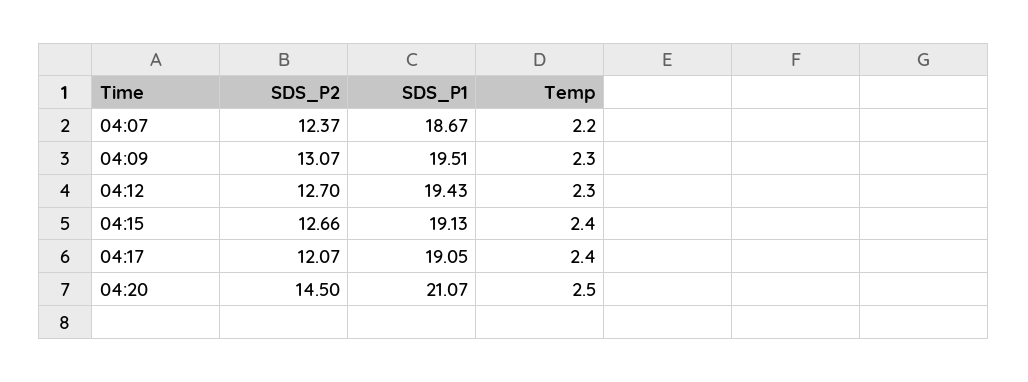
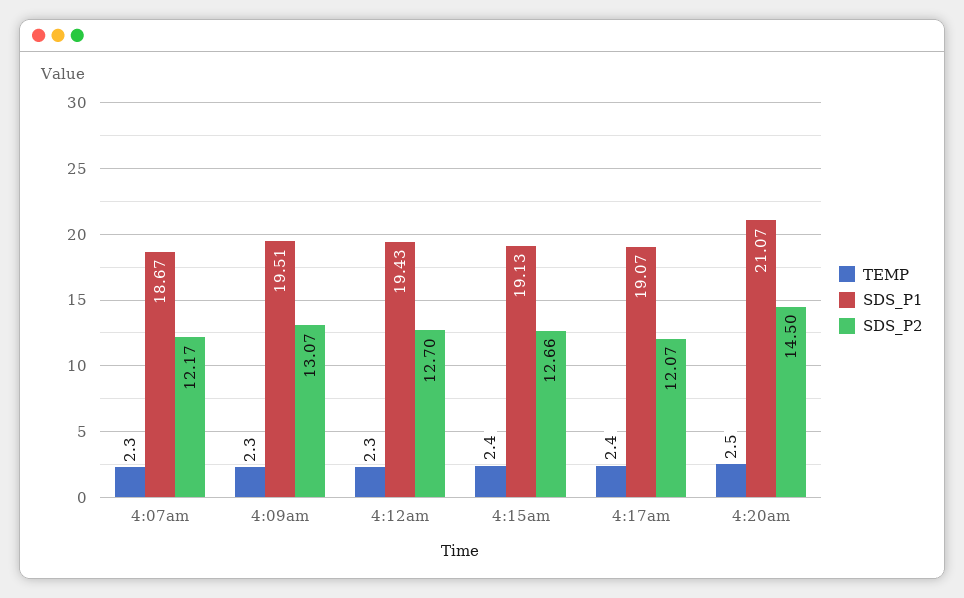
SDS_P2, 04:07: 12.37 -> 12.17
Temp, 04:07: 2.2 -> 2.3
SDS_P1, 04:17: 19.05 -> 19.07

